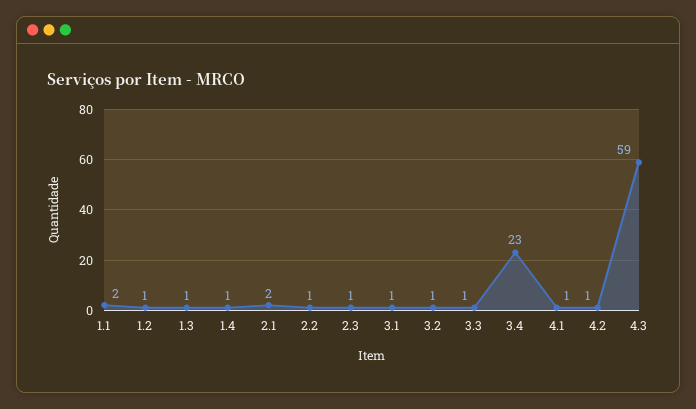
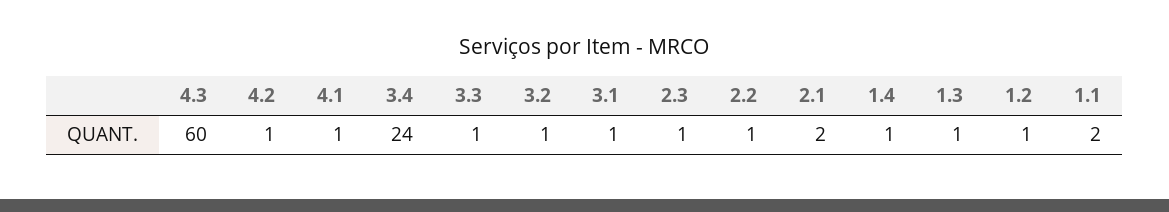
3.4: 23 -> 24
4.3: 59 -> 60

